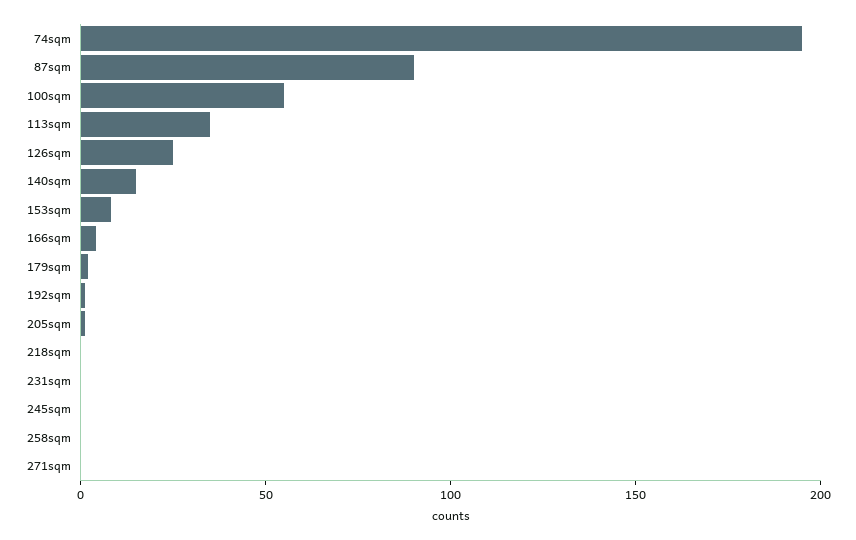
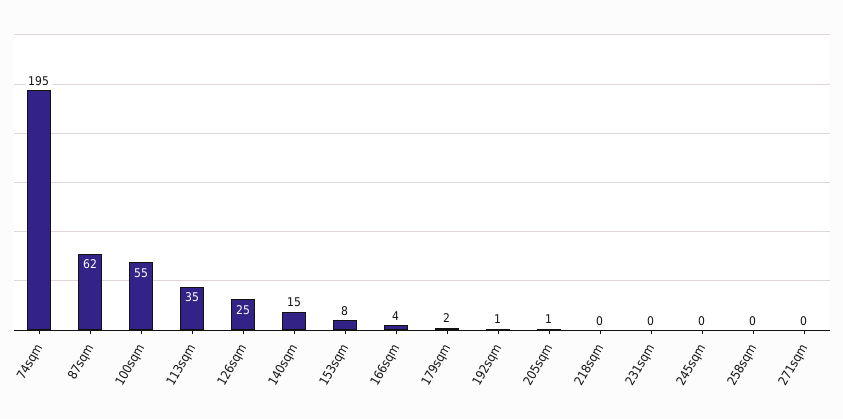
87sqm: 90 -> 62

